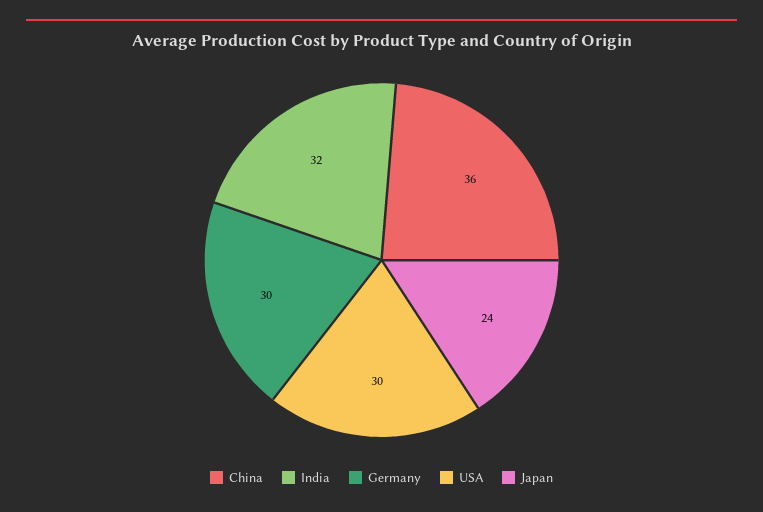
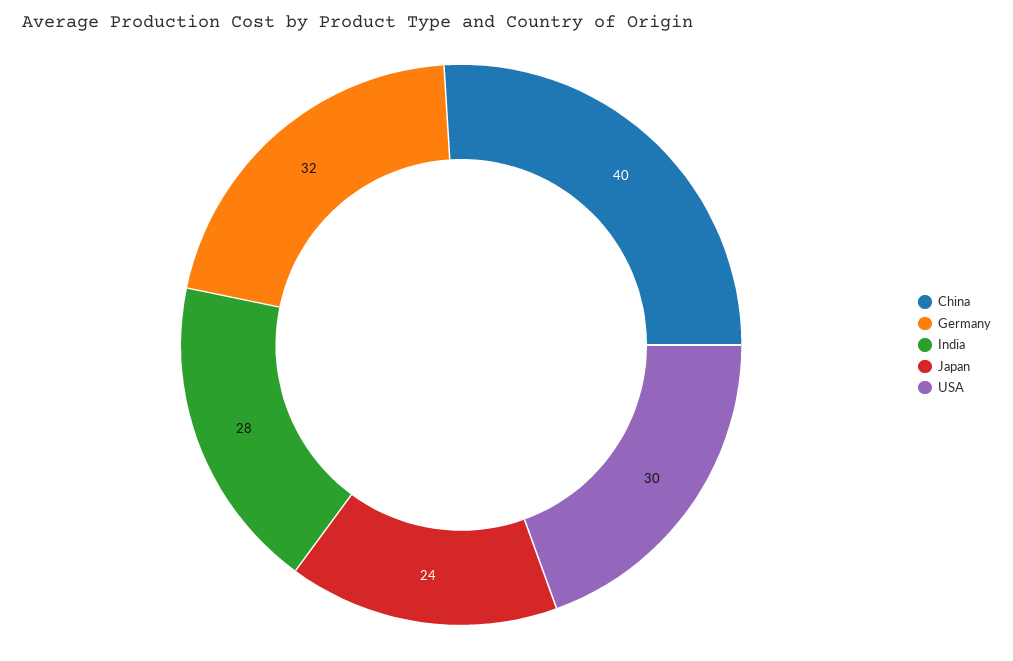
China: 36 -> 40
India: 32 -> 28
Germany: 30 -> 32

